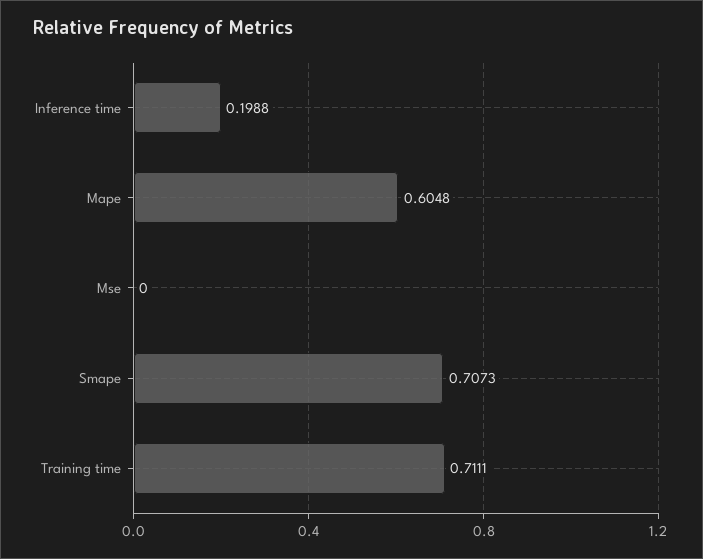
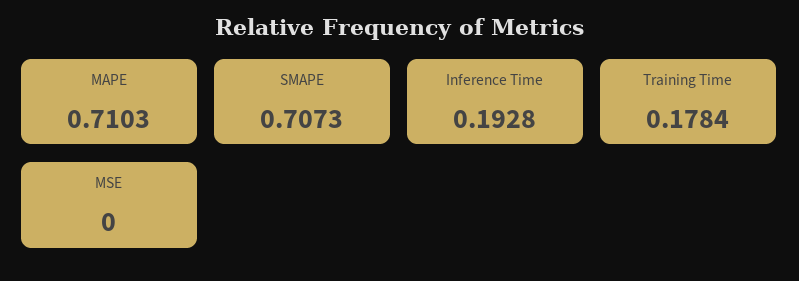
Inference time: 0.1988 -> 0.1928
Mape: 0.6048 -> 0.7103
Training time: 0.7111 -> 0.1784

